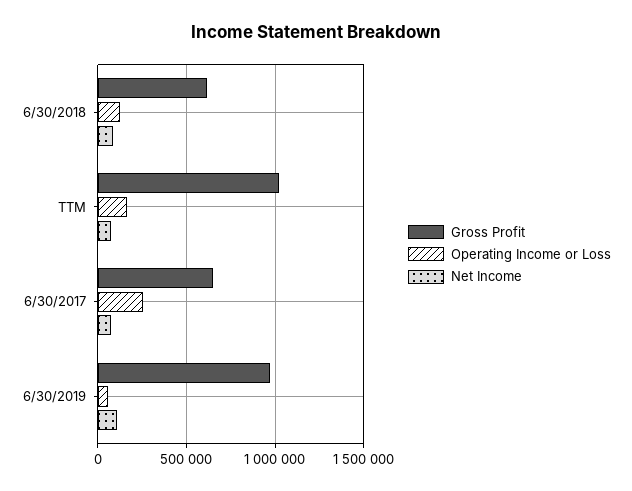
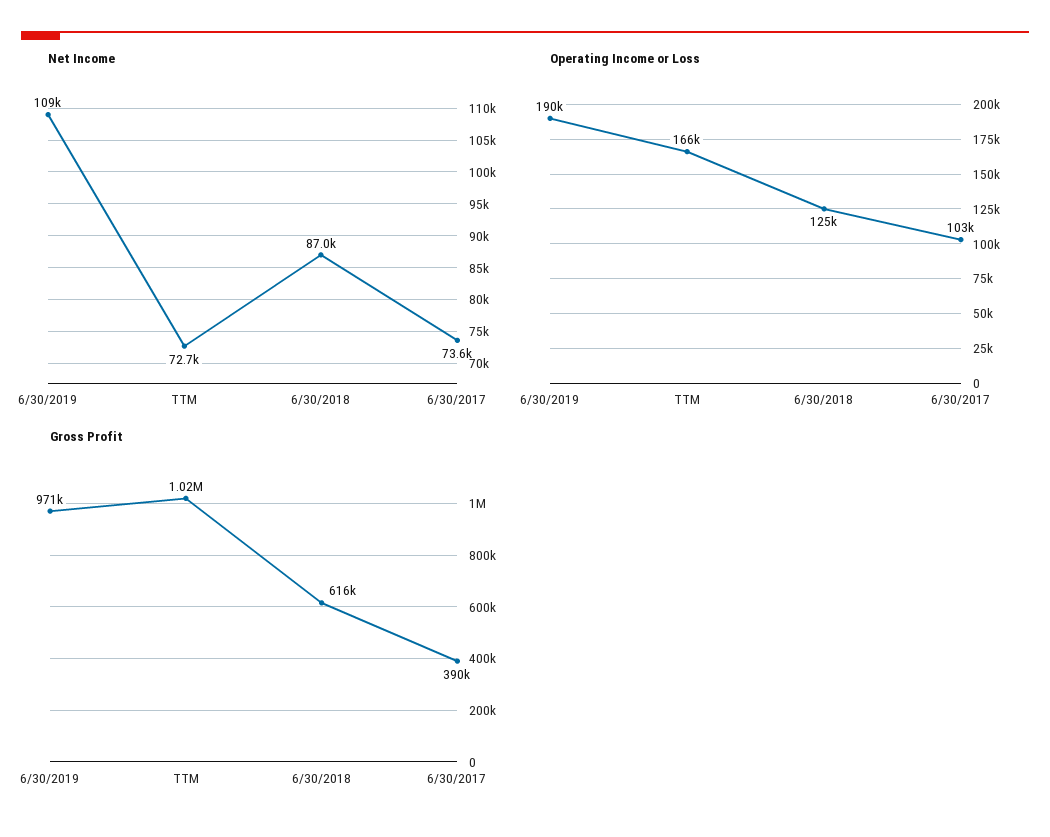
Gross Profit, 6/30/2017: 650000 -> 390000
Operating Income or Loss, 6/30/2017: 250000 -> 103000
Operating Income or Loss, 6/30/2019: 50000 -> 190000

